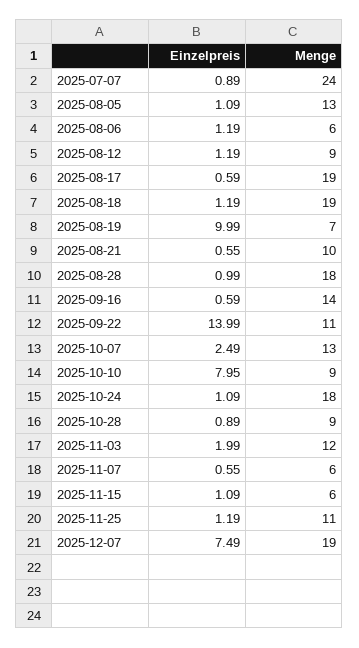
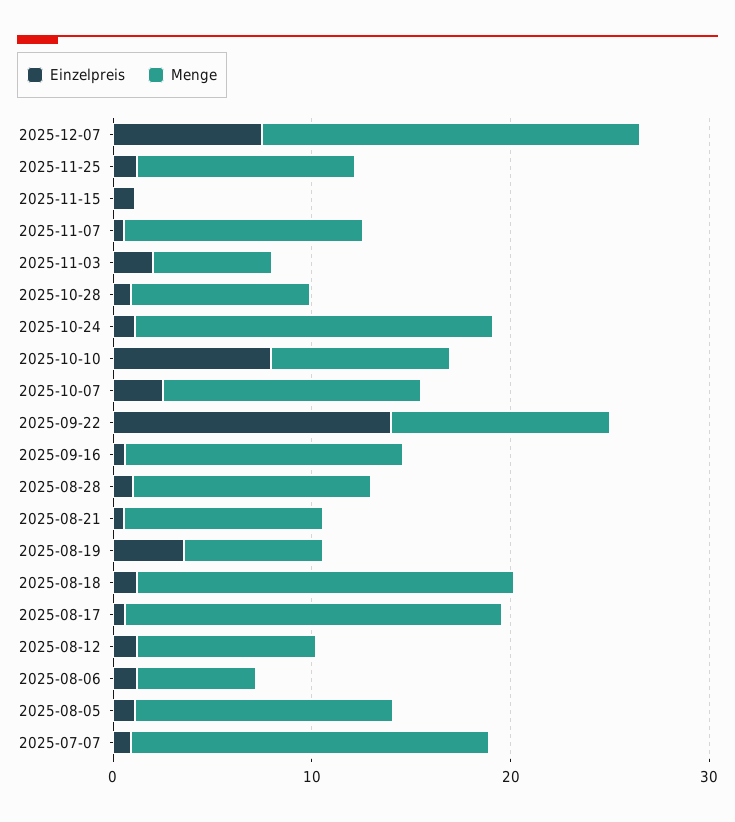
Menge, 2025-07-07: 24 -> 18
Einzelpreis, 2025-08-19: 9.99 -> 4
Menge, 2025-08-28: 18 -> 12
Menge, 2025-11-03: 12 -> 6
Menge, 2025-11-07: 6 -> 12
Menge, 2025-11-15: 6 -> 0

